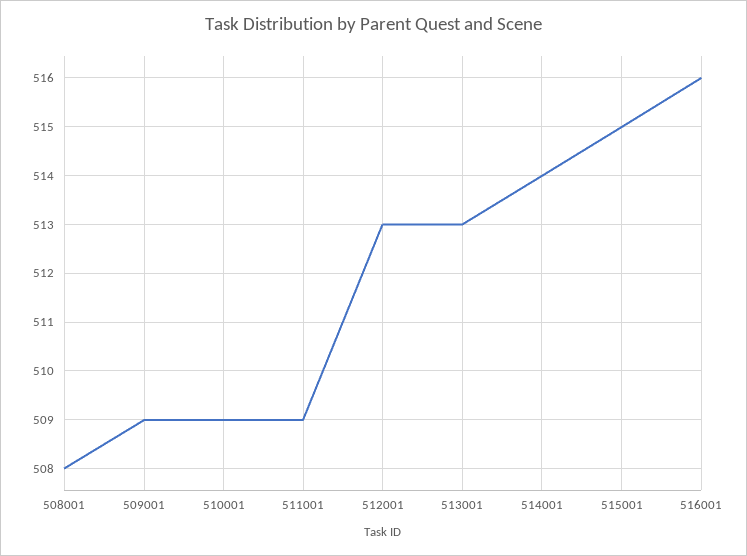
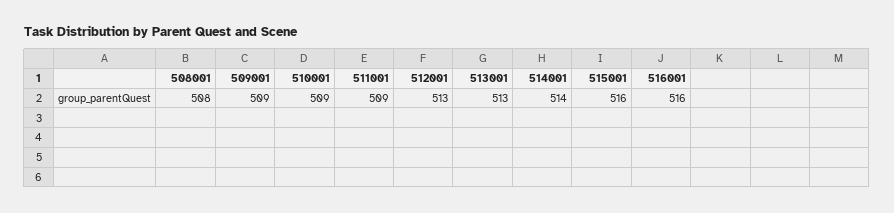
515001: 515 -> 516

